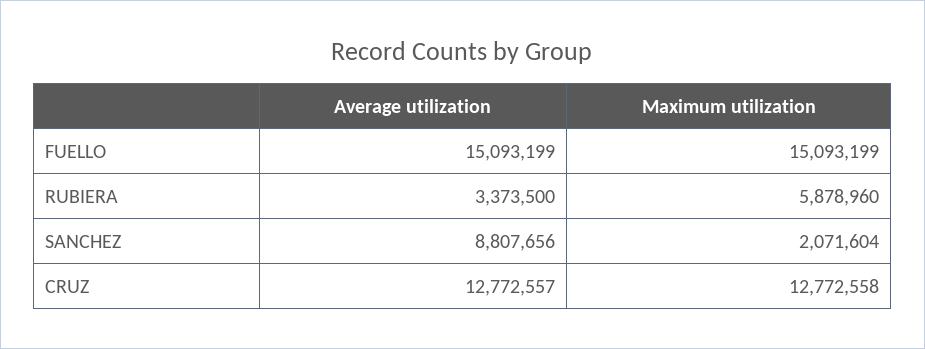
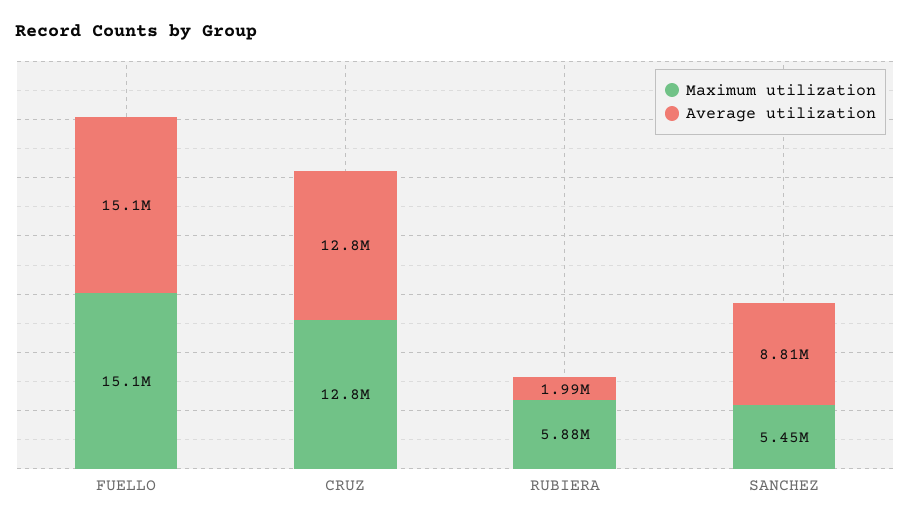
Average utilization, RUBIERA: 3373500 -> 1990000
Maximum utilization, SANCHEZ: 2071604 -> 5450000

